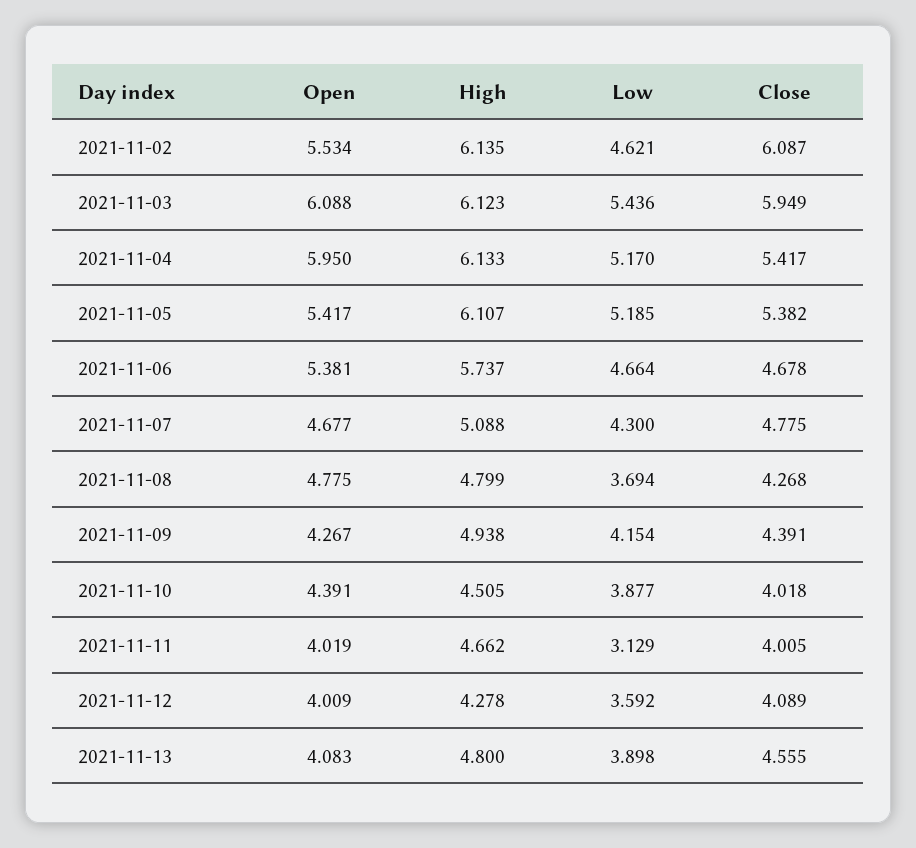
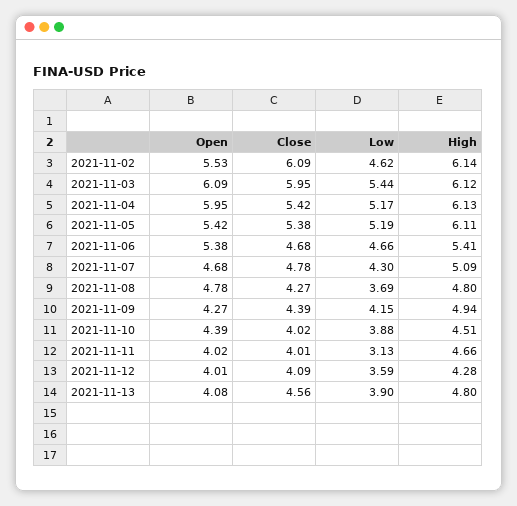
High, 2021-11-06: 5.737 -> 5.41

